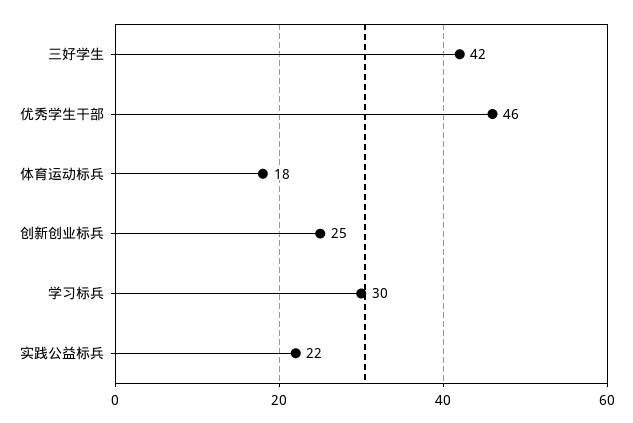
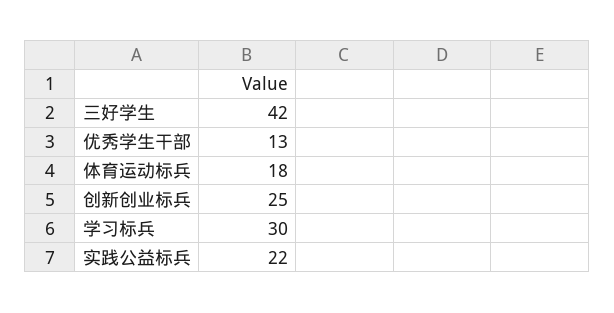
优秀学生干部: 46 -> 13

